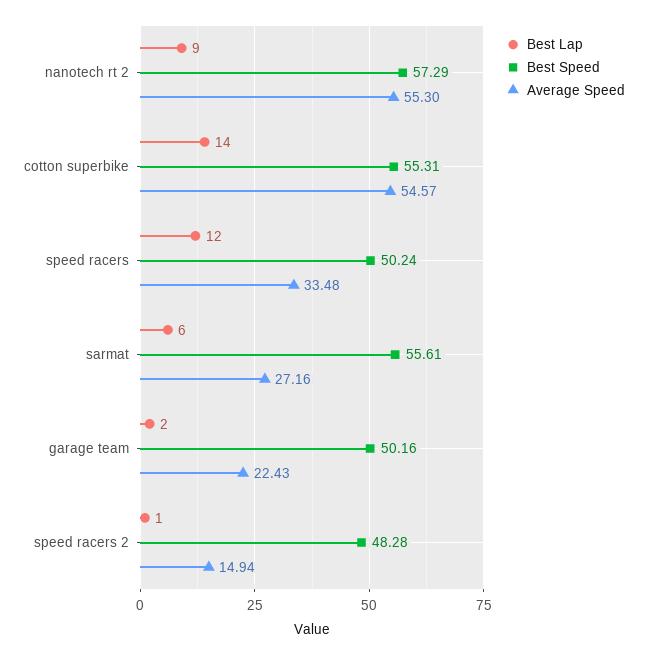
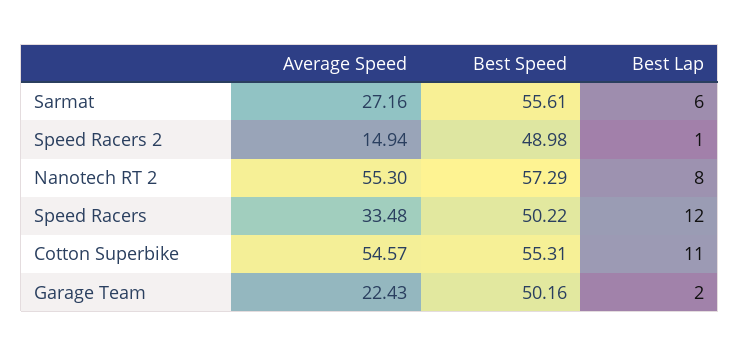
Best Lap, nanotech rt 2: 9 -> 8
Best Lap, cotton superbike: 14 -> 11
Best Speed, speed racers: 50.24 -> 50.22
Best Speed, speed racers 2: 48.28 -> 48.98

